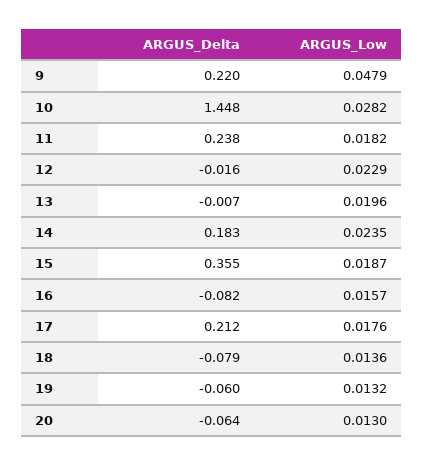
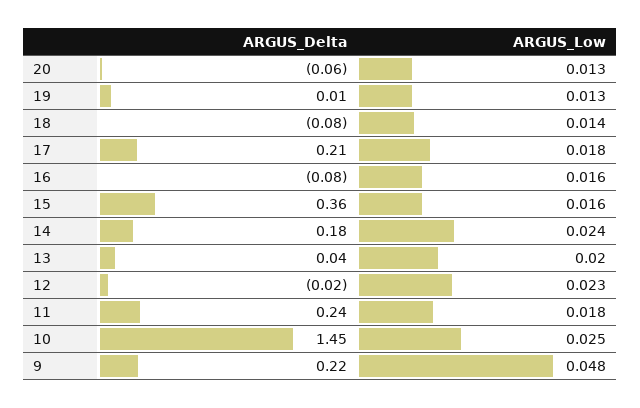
ARGUS_Low, 10: 0.0282 -> 0.025
ARGUS_Delta, 13: -0.007 -> 0.04
ARGUS_Low, 15: 0.0187 -> 0.016
ARGUS_Delta, 19: -0.06 -> 0.01

